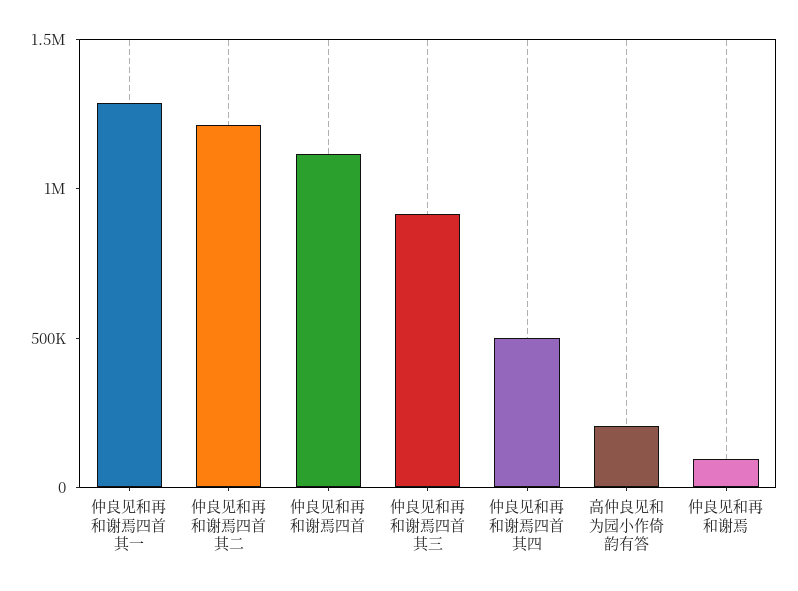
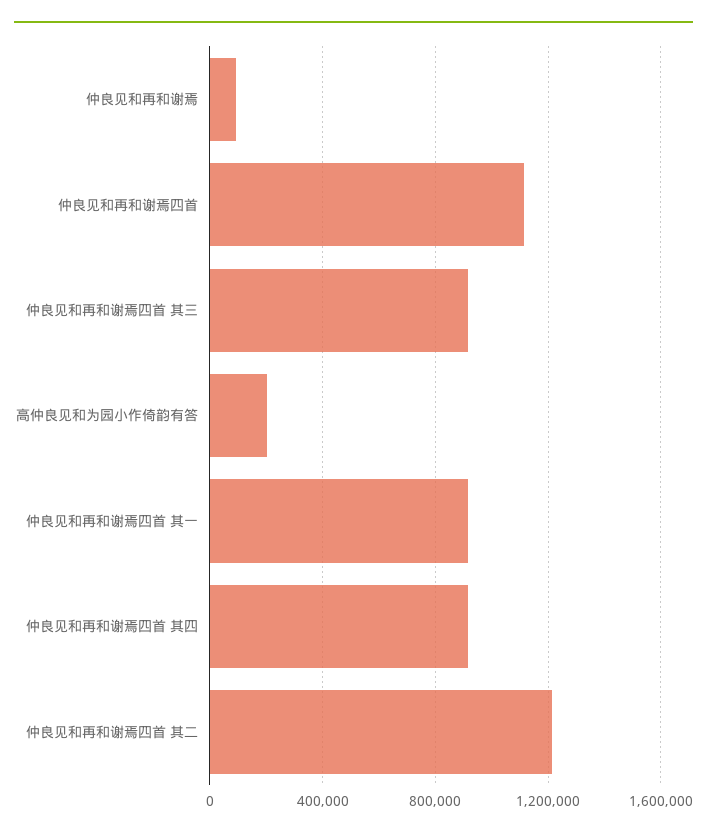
仲良见和再和谢焉四首 其一: 1300000 -> 900000
仲良见和再和谢焉四首 其四: 500000 -> 900000

